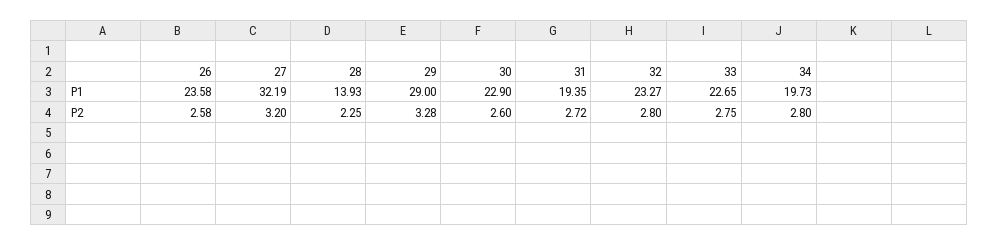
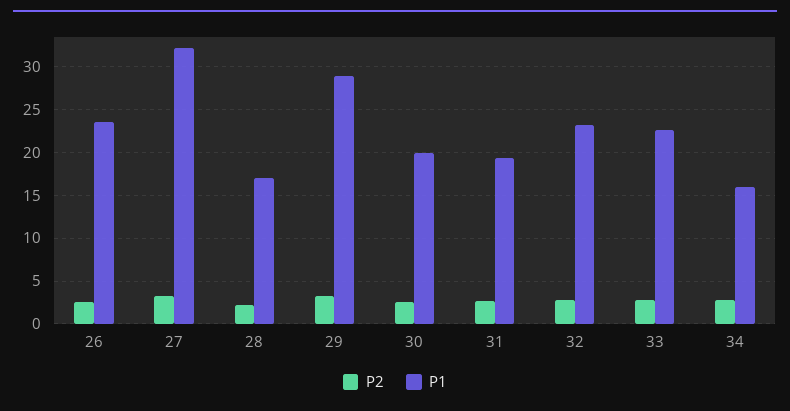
P1, 28: 13.93 -> 17
P1, 30: 22.9 -> 20
P1, 34: 19.73 -> 16

